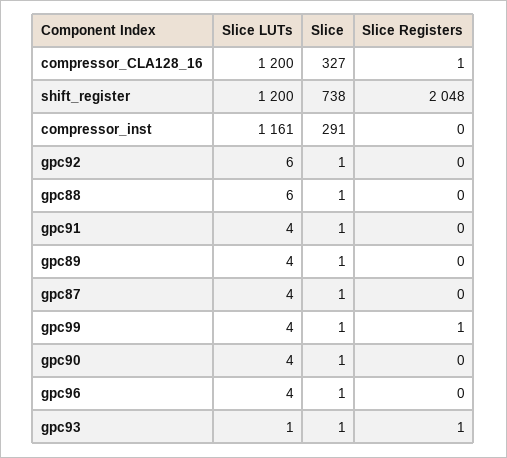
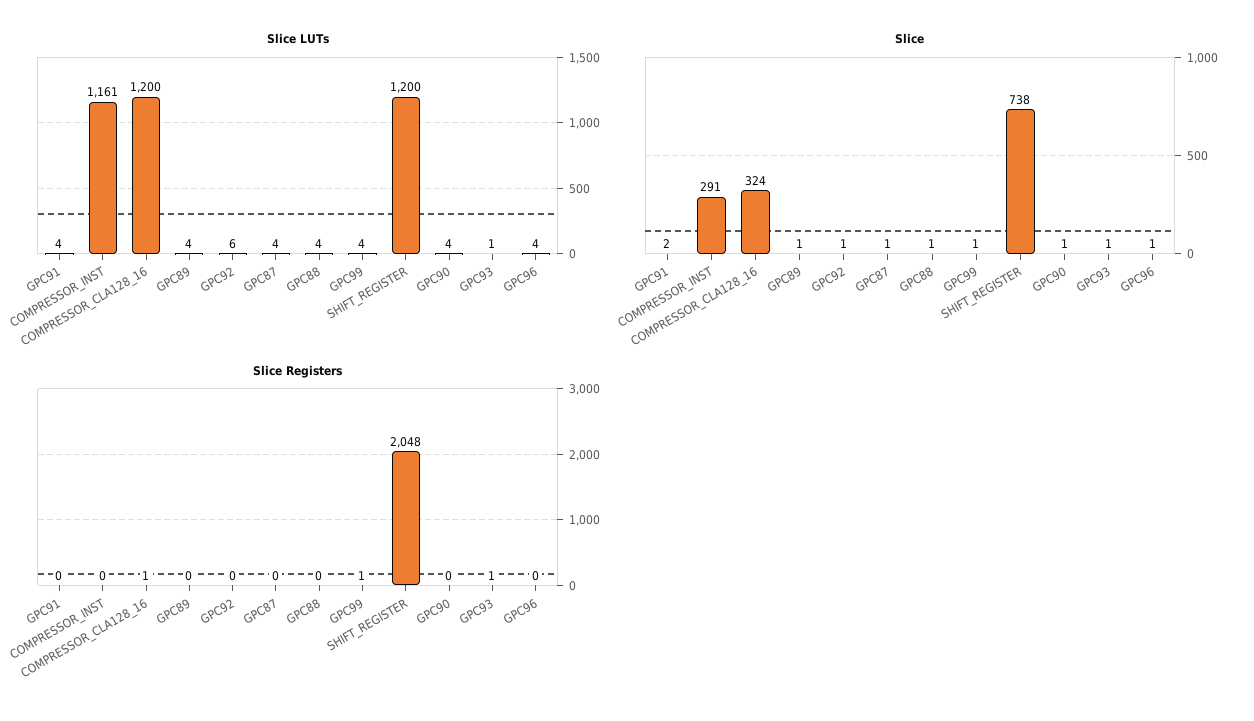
Slice, compressor_CLA128_16: 327 -> 324
Slice LUTs, gpc88: 6 -> 4
Slice, gpc91: 1 -> 2

